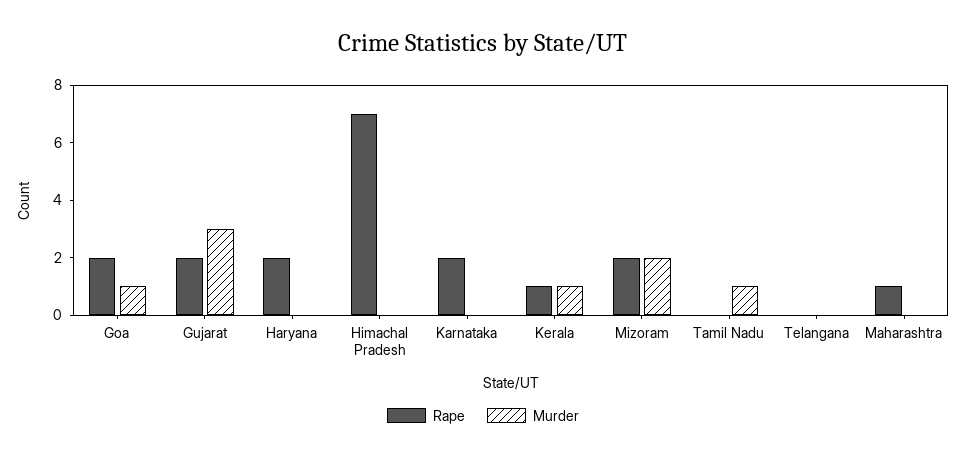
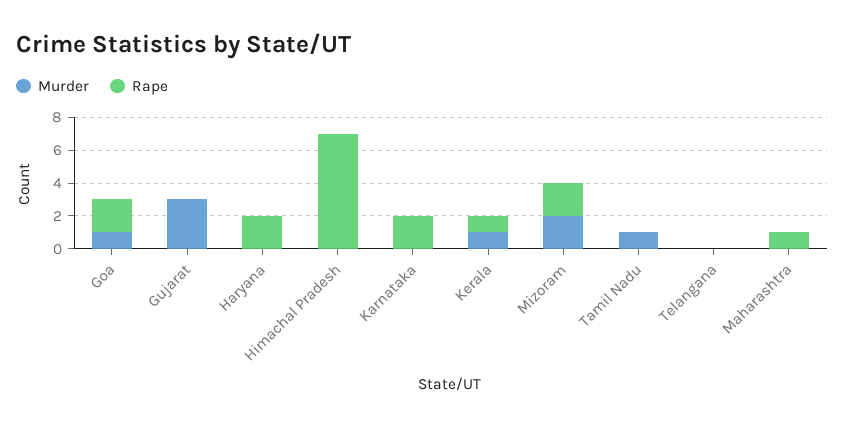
Rape, Gujarat: 2 -> 0

